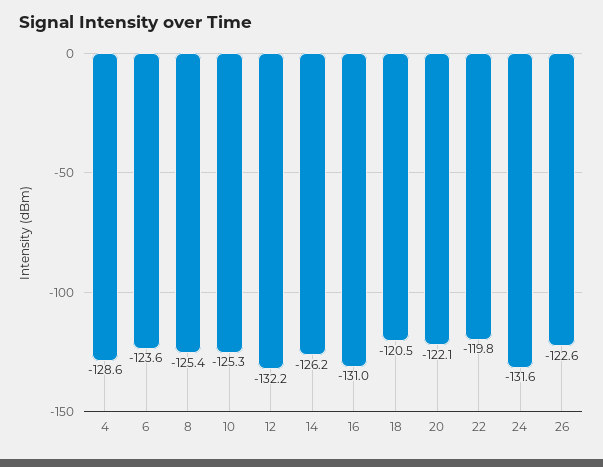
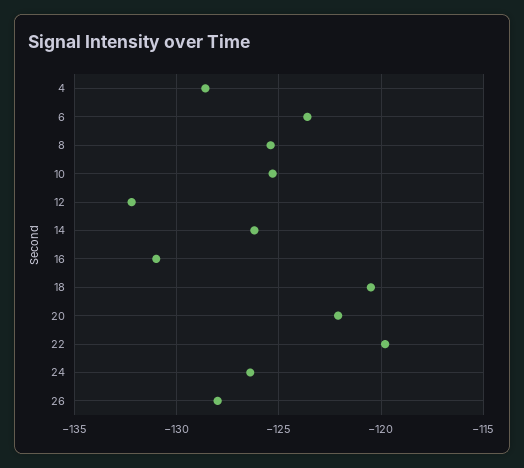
24: -131.6 -> -126.5
26: -122.6 -> -128

